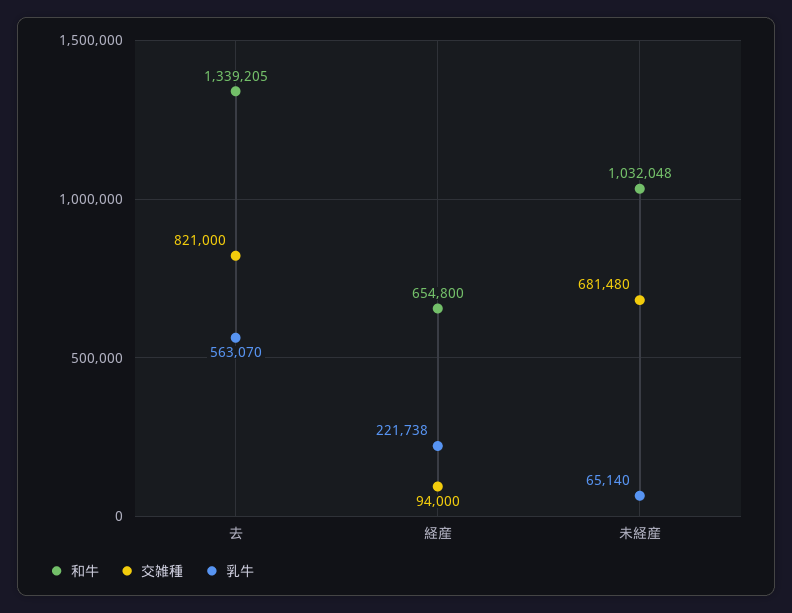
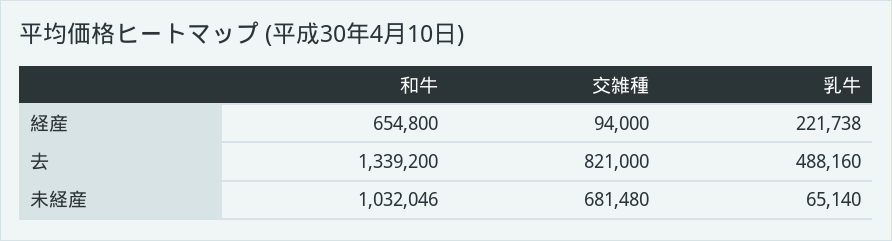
和牛, 去: 1339205 -> 1339200
乳牛, 去: 563070 -> 488160
和牛, 未経産: 1032048 -> 1032046

